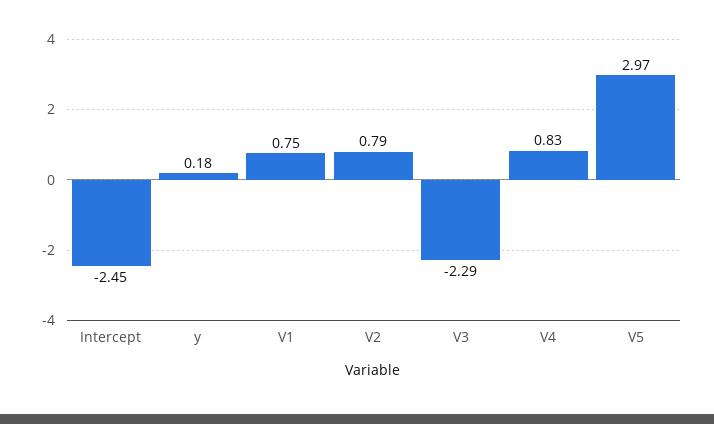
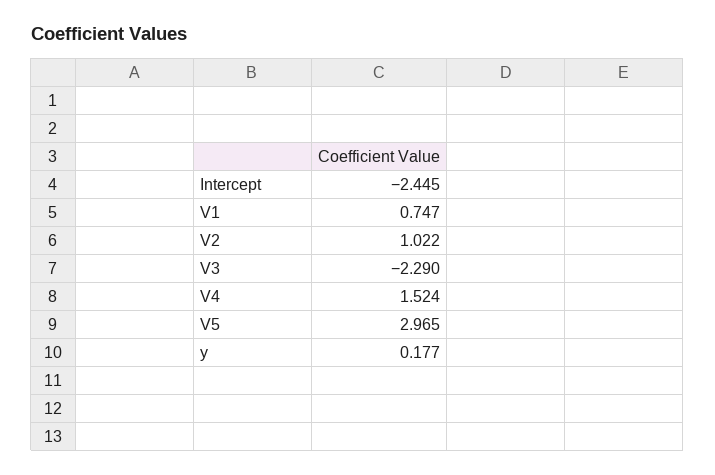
V2: 0.79 -> 1.022
V4: 0.83 -> 1.524

